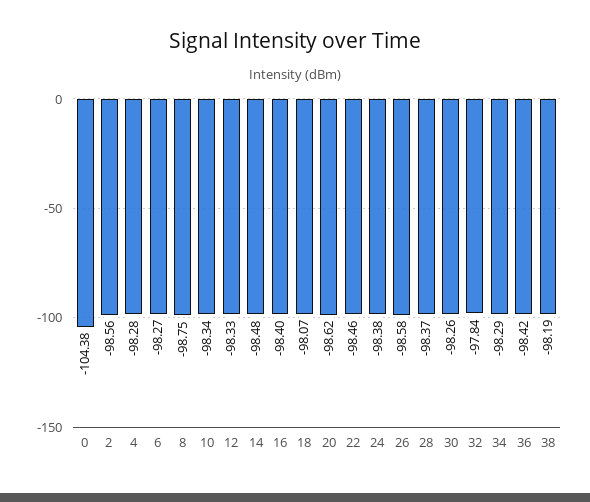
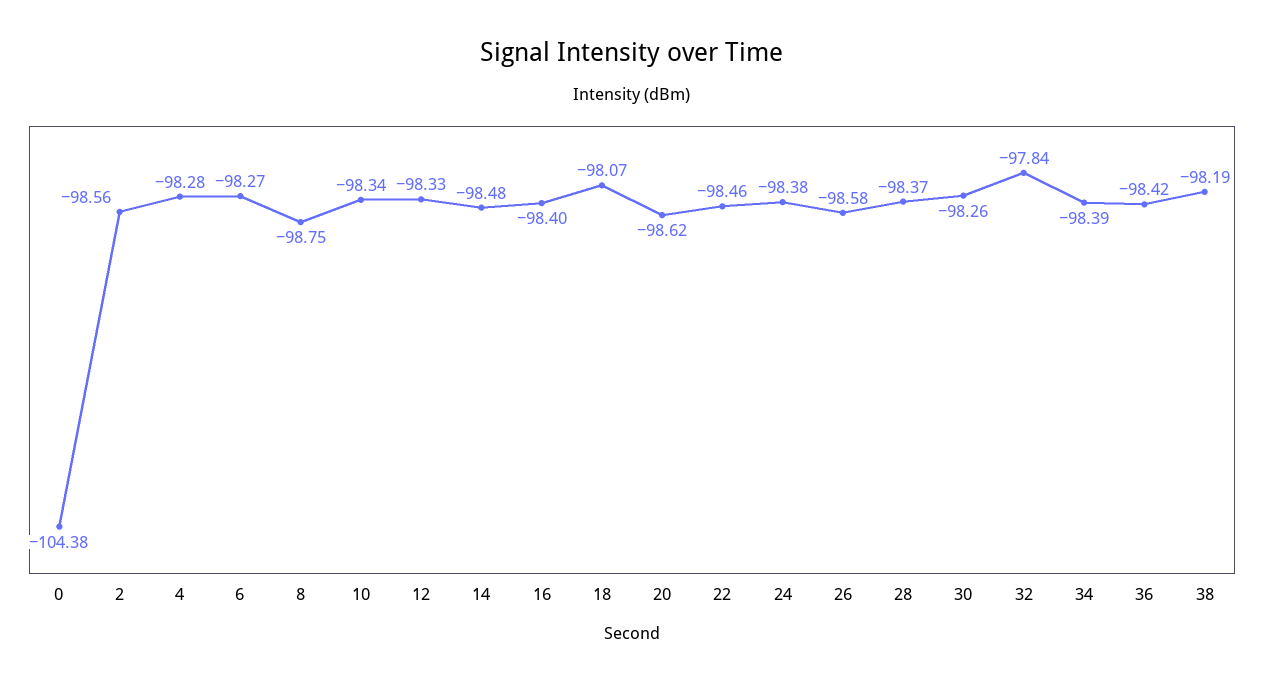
34: -98.29 -> -98.39

